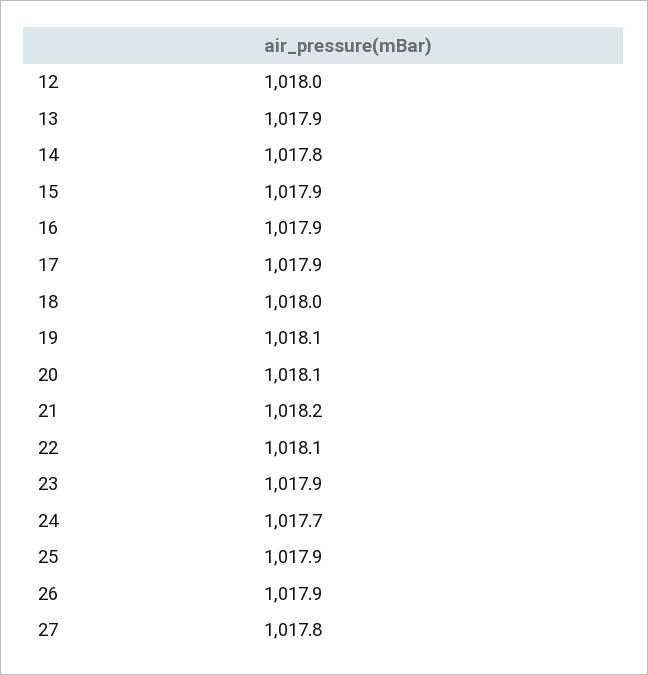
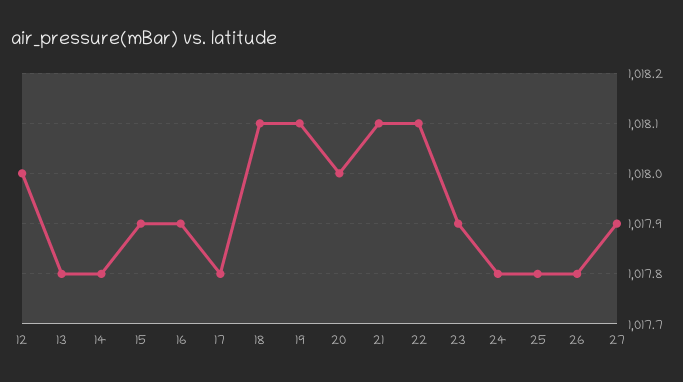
13: 1017.9 -> 1017.8
17: 1017.9 -> 1017.8
18: 1018 -> 1018.1
20: 1018.1 -> 1018
21: 1018.2 -> 1018.1
24: 1017.7 -> 1017.8
25: 1017.9 -> 1017.8
26: 1017.9 -> 1017.8
27: 1017.8 -> 1017.9

